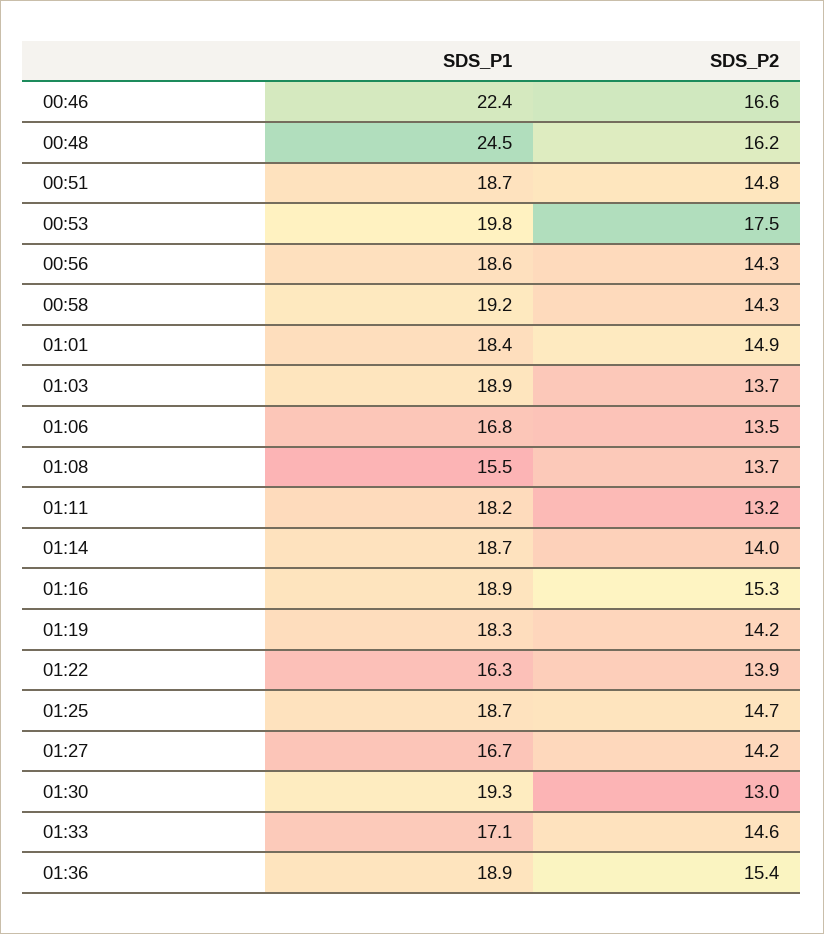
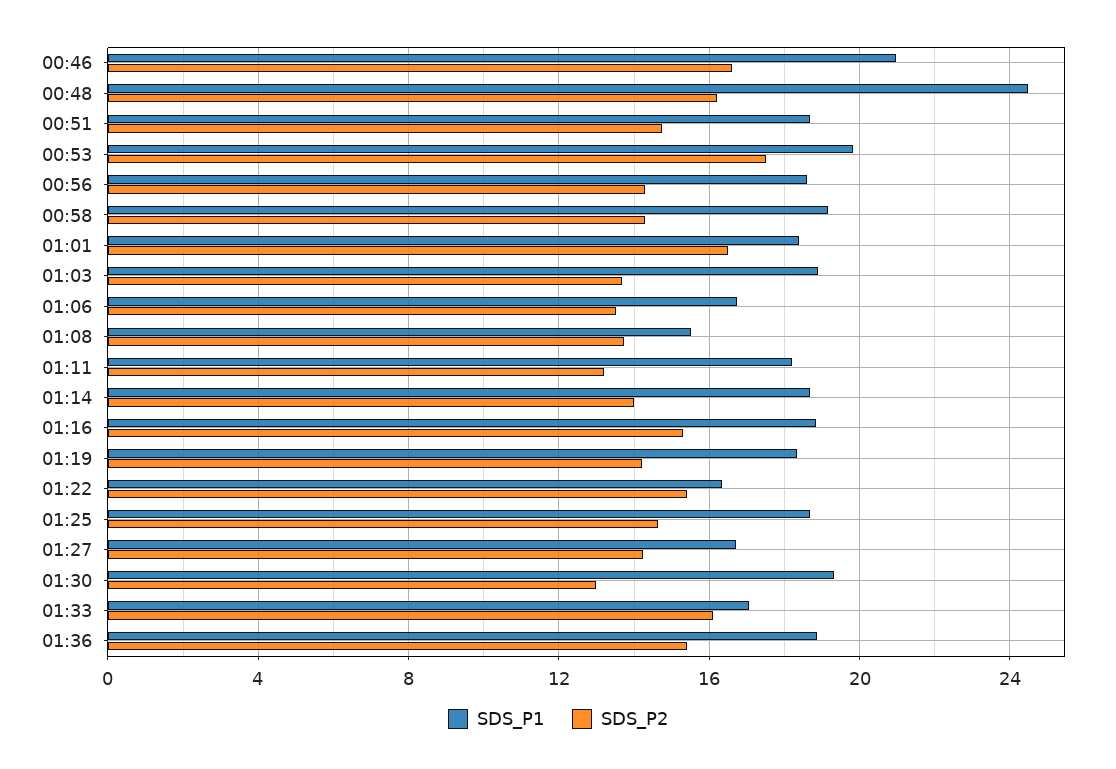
SDS_P1, 00:46: 22.4 -> 21
SDS_P2, 01:01: 14.9 -> 16.5
SDS_P2, 01:22: 13.9 -> 15.5
SDS_P2, 01:33: 14.6 -> 16

